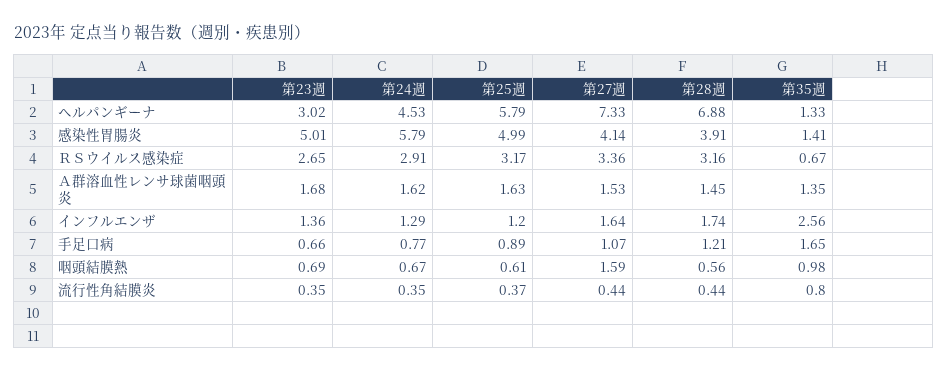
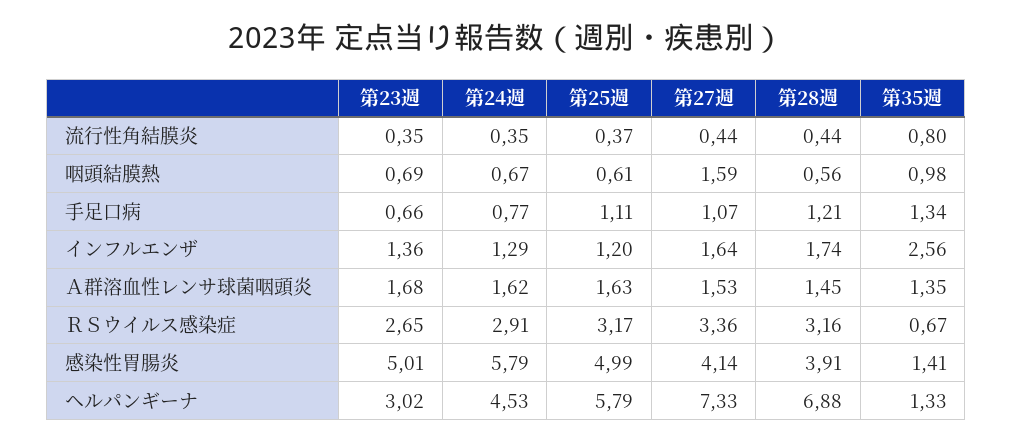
第25週, 手足口病: 0.89 -> 1.11
第35週, 手足口病: 1.65 -> 1.34

